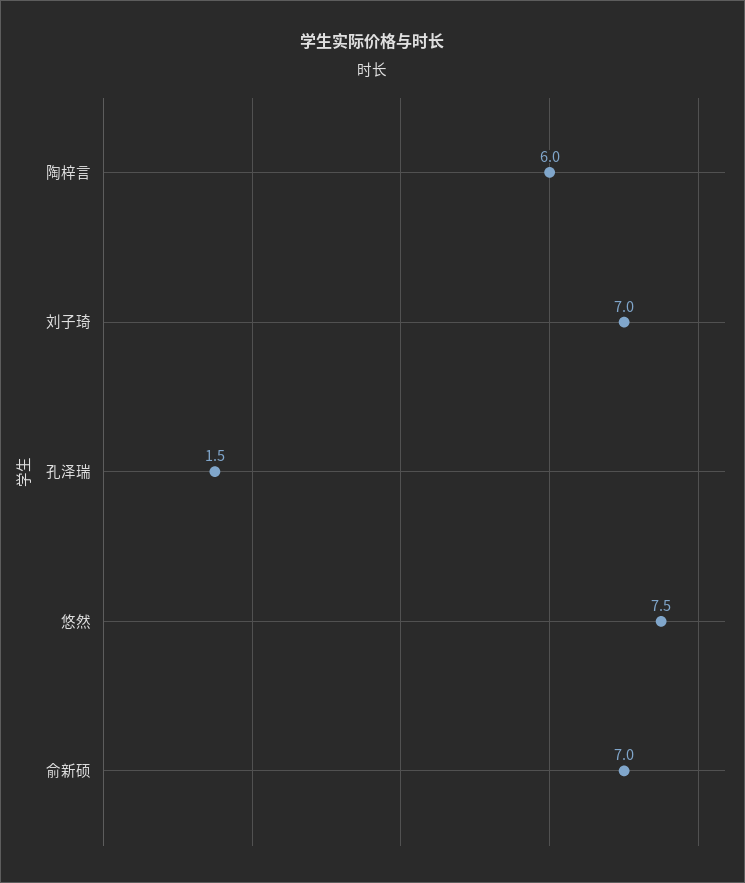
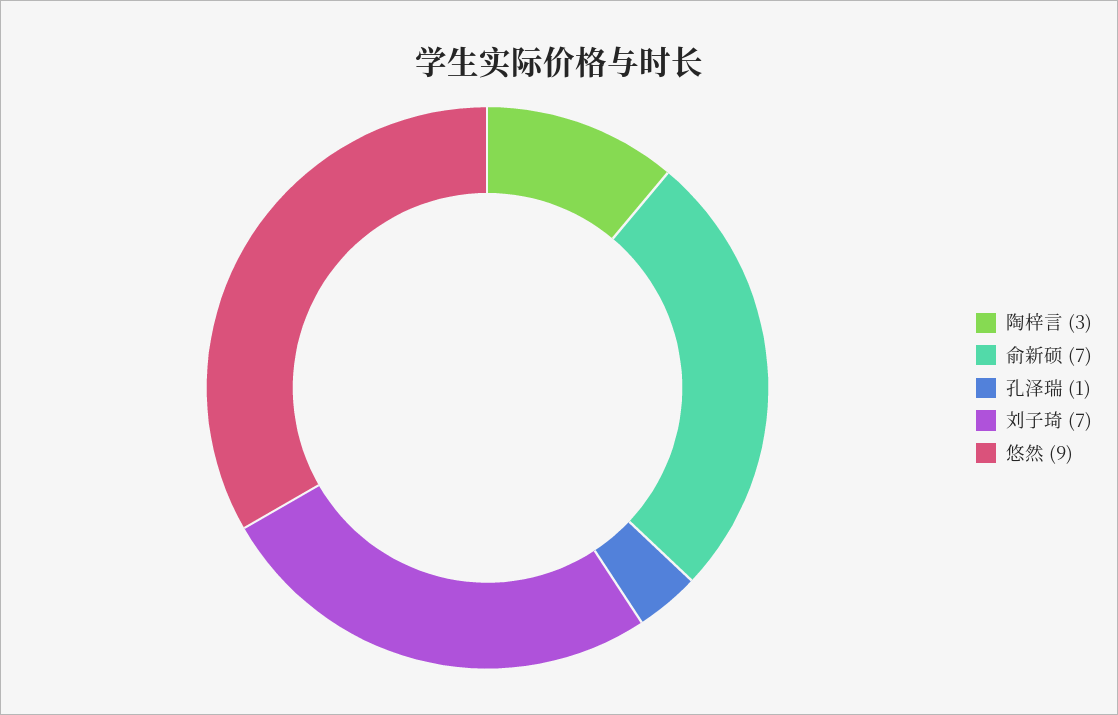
陶梓言: 6 -> 3
孔泽瑞: 1.5 -> 1
悠然: 7.5 -> 9

